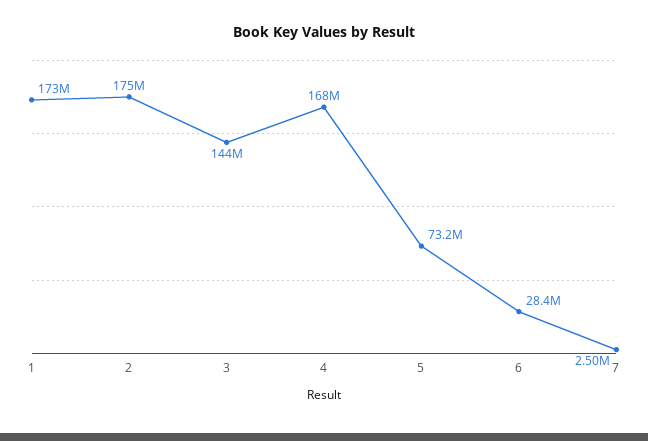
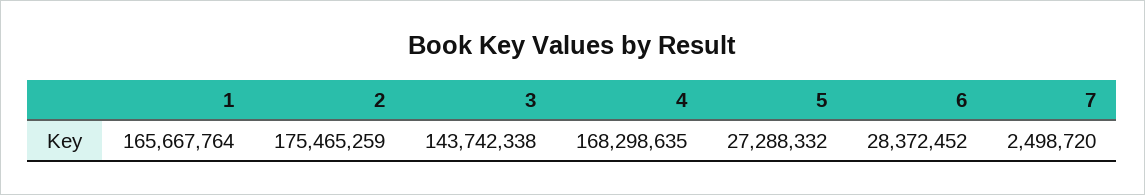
1: 173000000 -> 165667764
5: 73200000 -> 27288332

